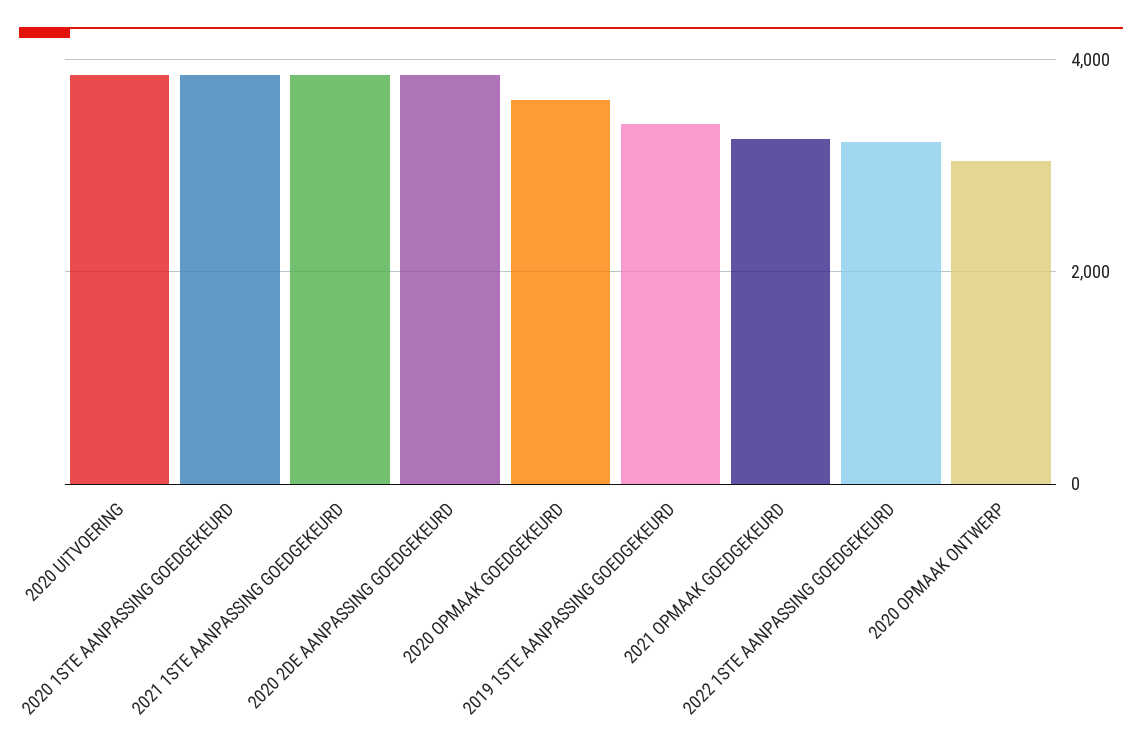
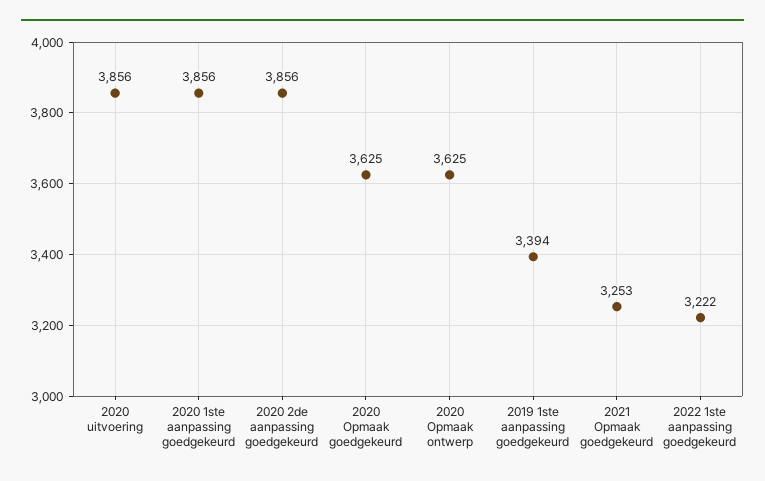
2021 1STE AANPASSING GOEDGEKEURD: 3800 -> none
2020 OPMAAK ONTWERP: 3000 -> 3625

